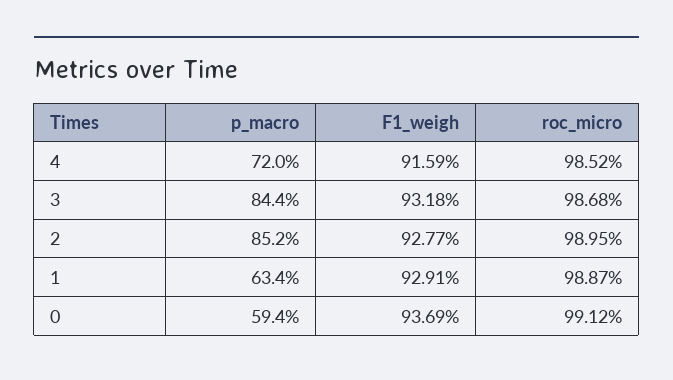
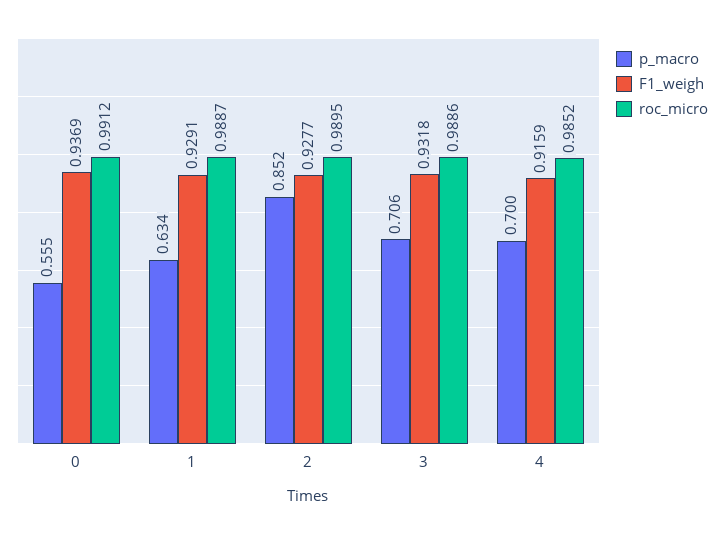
p_macro, 4: 0.72 -> 0.7
p_macro, 3: 0.844 -> 0.706
roc_micro, 3: 0.9868 -> 0.9886
p_macro, 0: 0.594 -> 0.555

